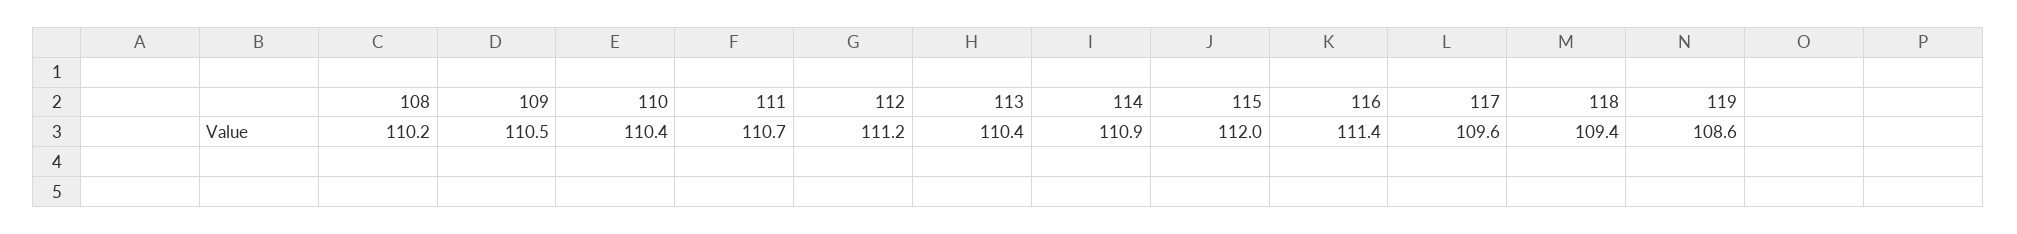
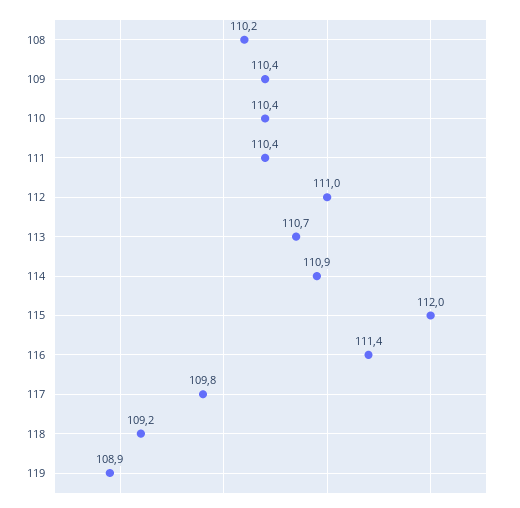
109: 110.5 -> 110.4
111: 110.7 -> 110.4
112: 111.2 -> 111
113: 110.4 -> 110.7
117: 109.6 -> 109.8
118: 109.4 -> 109.2
119: 108.6 -> 108.9

